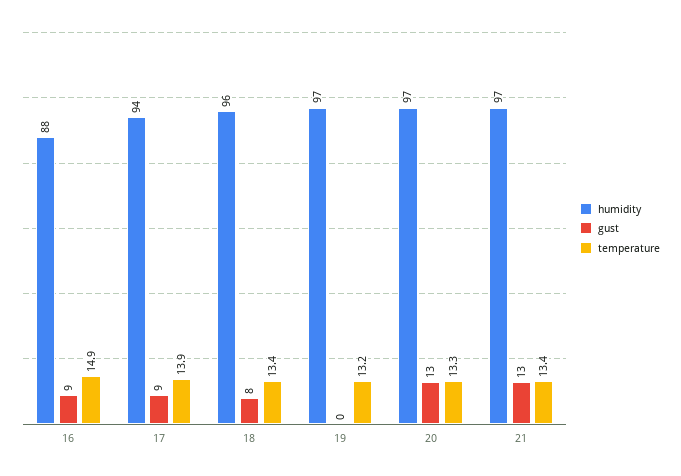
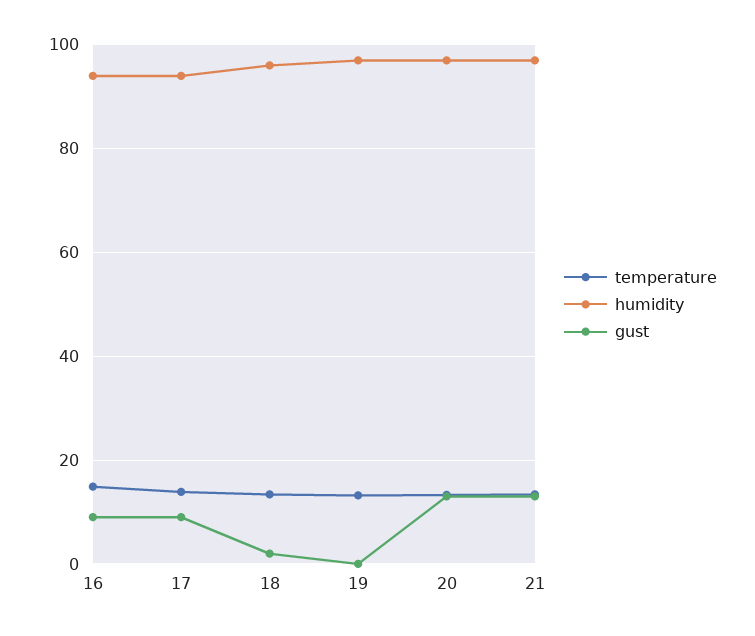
humidity, 16: 88 -> 94
gust, 18: 8 -> 2

